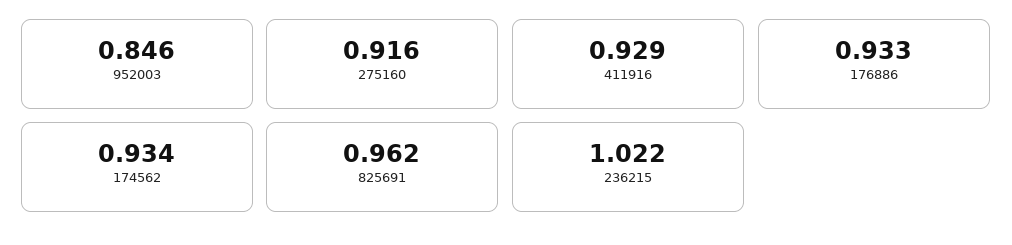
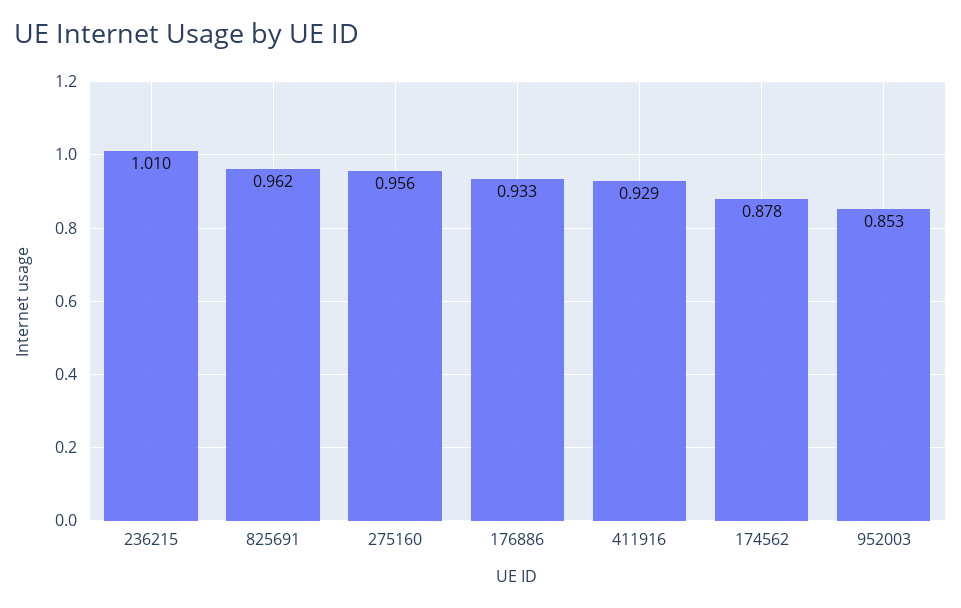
952003: 0.846 -> 0.853
275160: 0.916 -> 0.956
174562: 0.934 -> 0.878
236215: 1.022 -> 1.01

